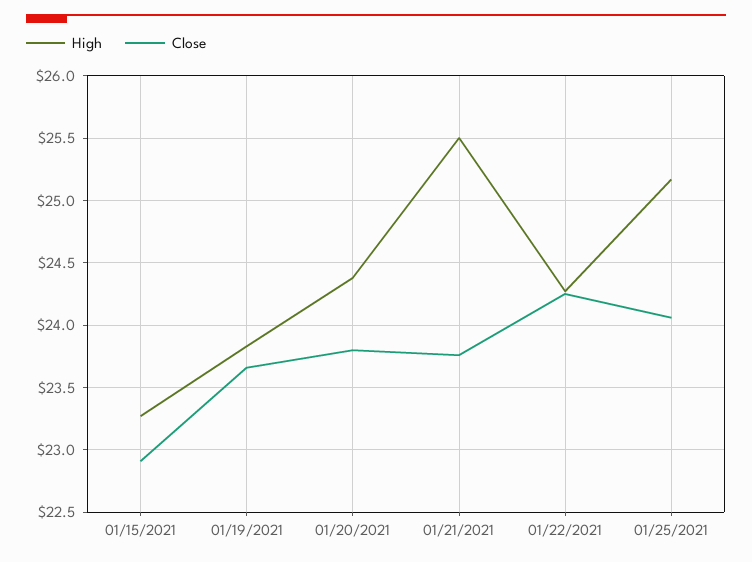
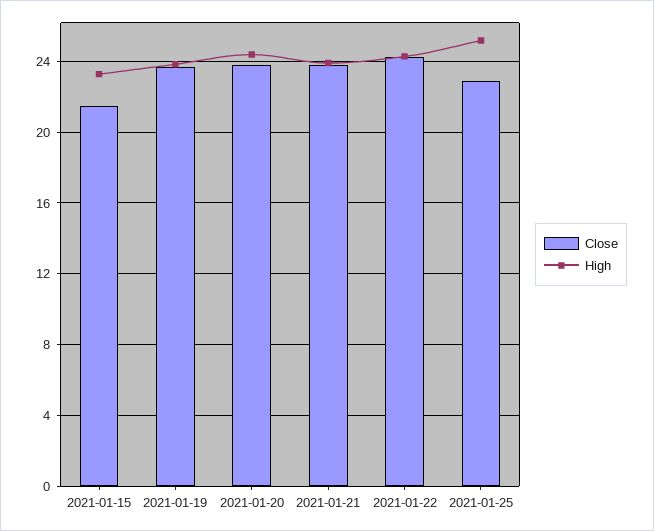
Close, 01/15/2021: 22.9 -> 21.5
High, 01/21/2021: 25.5 -> 24
Close, 01/25/2021: 24.05 -> 23

